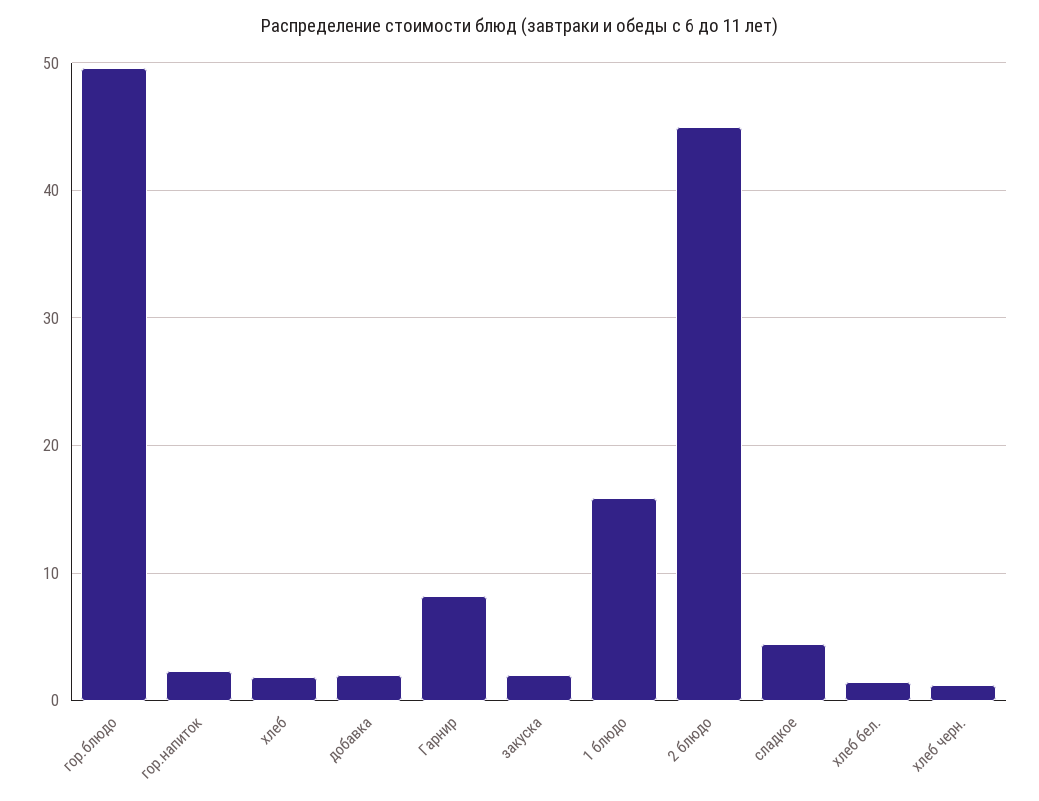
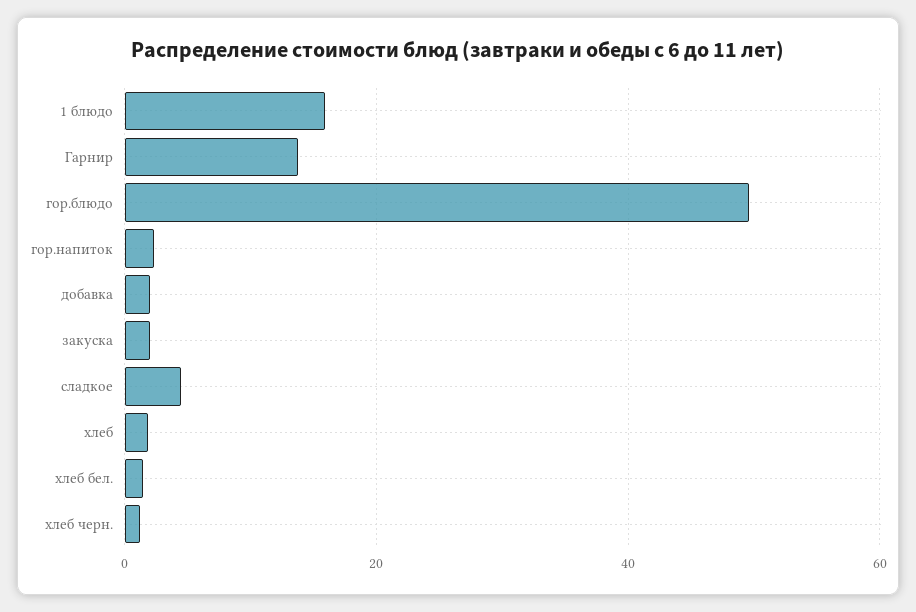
Гарнир: 8 -> 14
2 блюдо: 45 -> none

